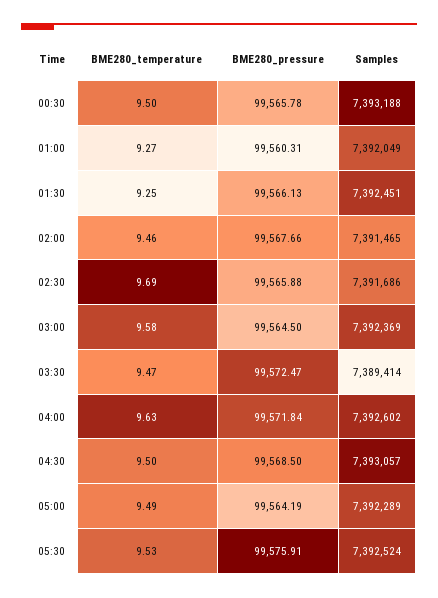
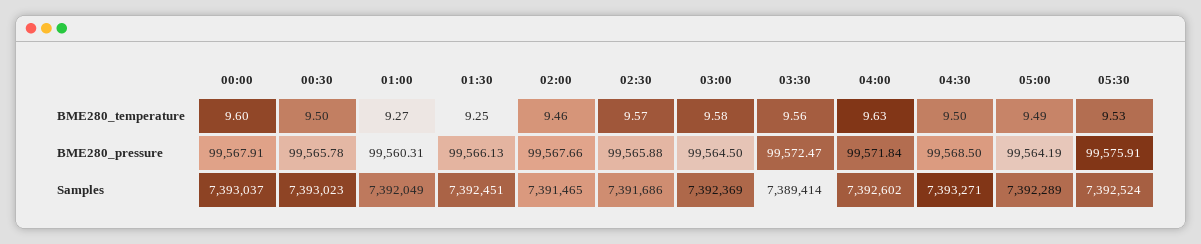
Samples, 00:30: 7393188 -> 7393023
BME280_temperature, 02:30: 9.69 -> 9.57
BME280_temperature, 03:30: 9.47 -> 9.56
Samples, 04:30: 7393057 -> 7393271
BME280_temperature, 00:00: none -> 9.6
BME280_pressure, 00:00: none -> 99567.91
Samples, 00:00: none -> 7393037

